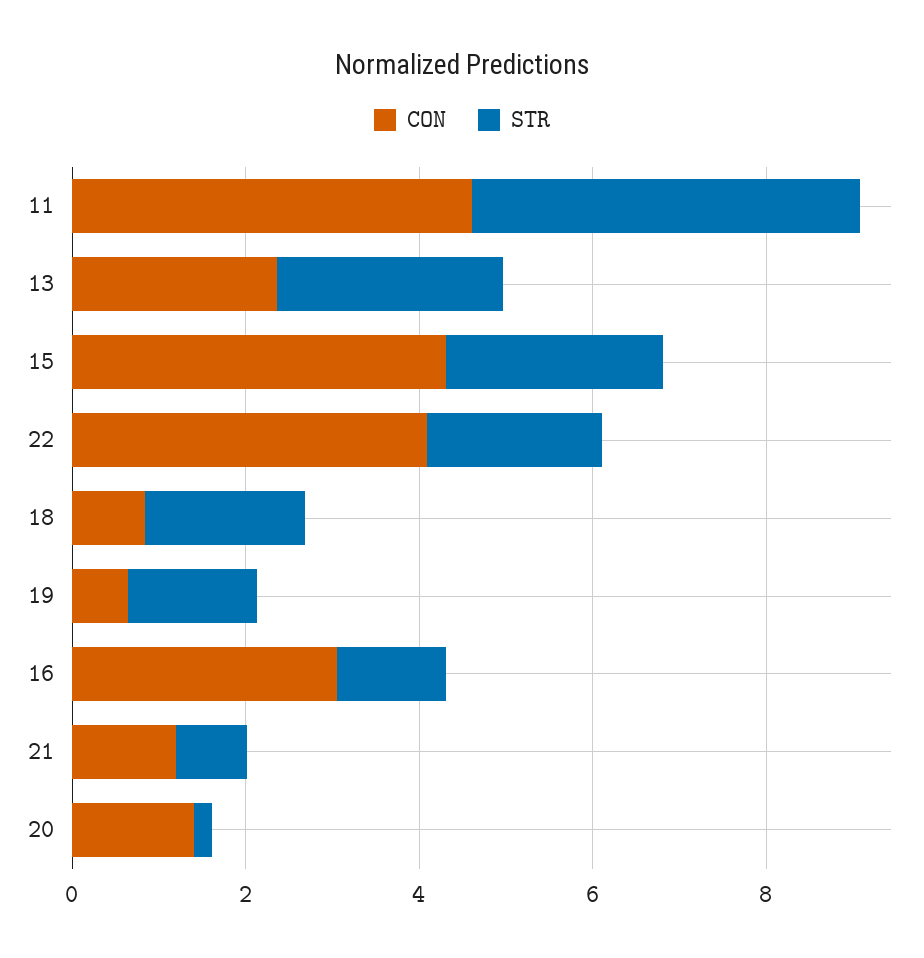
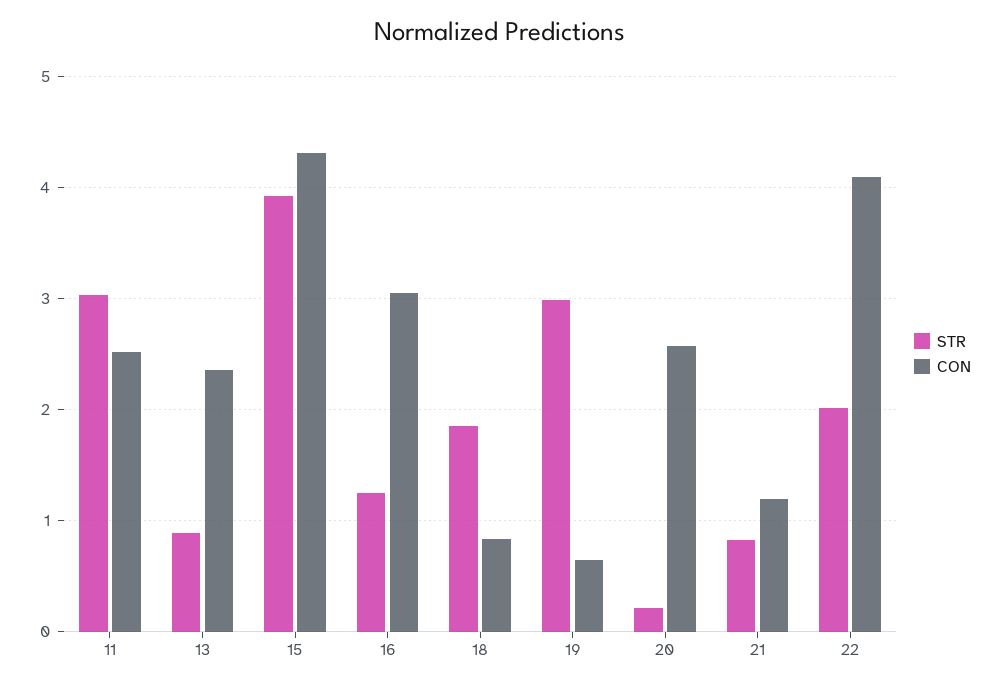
CON, 11: 4.5 -> 2.5
STR, 11: 4.5 -> 3
STR, 13: 2.5 -> 0.9
STR, 15: 2.5 -> 3.9
STR, 19: 1.5 -> 3
CON, 20: 1.5 -> 2.6

